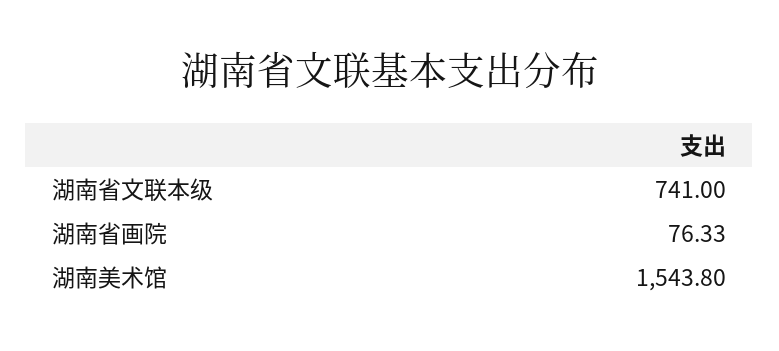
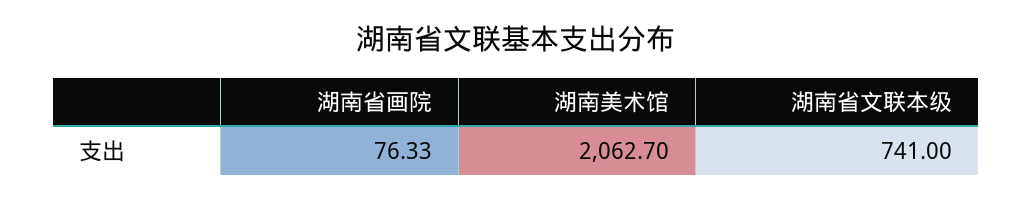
湖南美术馆: 1543.8 -> 2062.7

